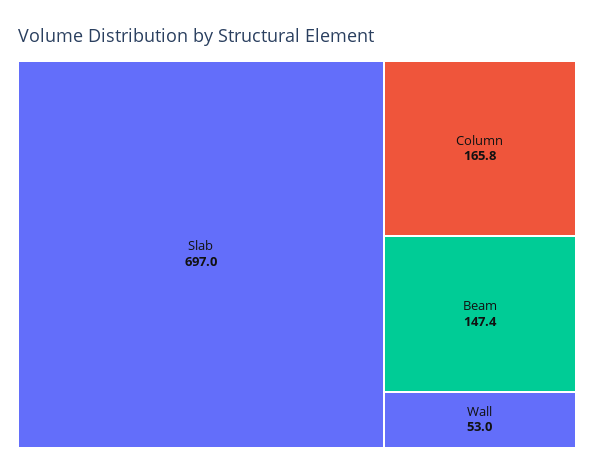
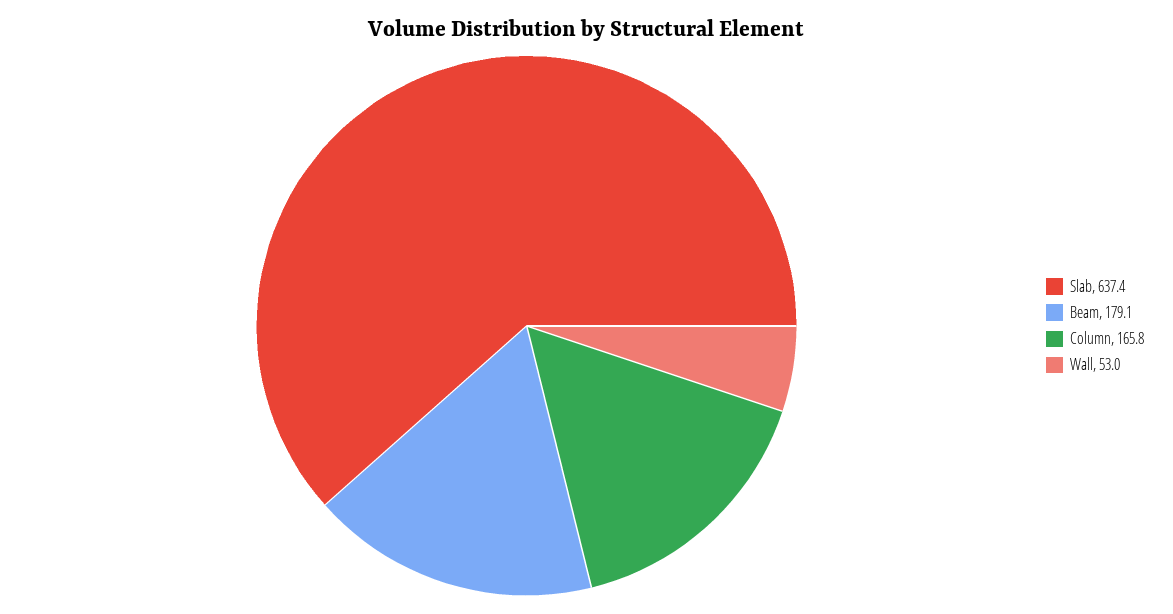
Slab: 697 -> 637.4
Beam: 147.4 -> 179.1

